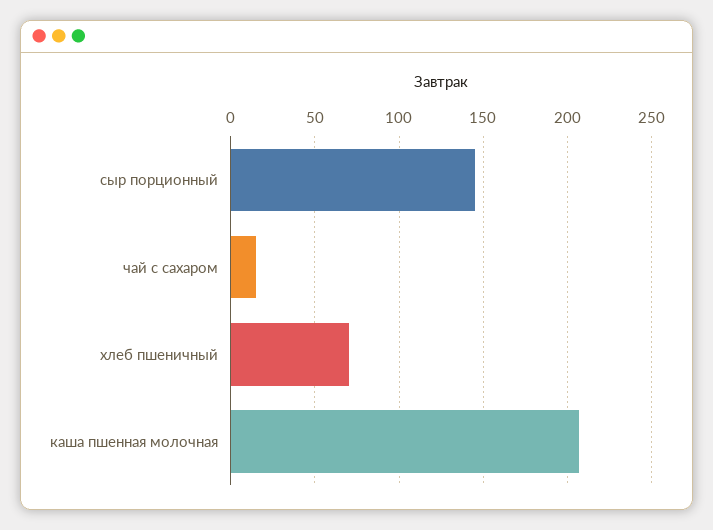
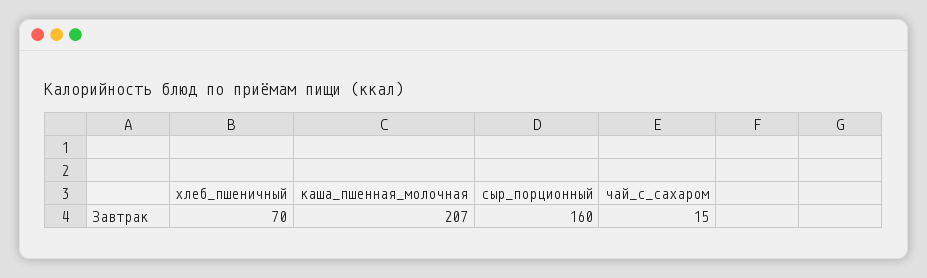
сыр порционный: 145 -> 160

